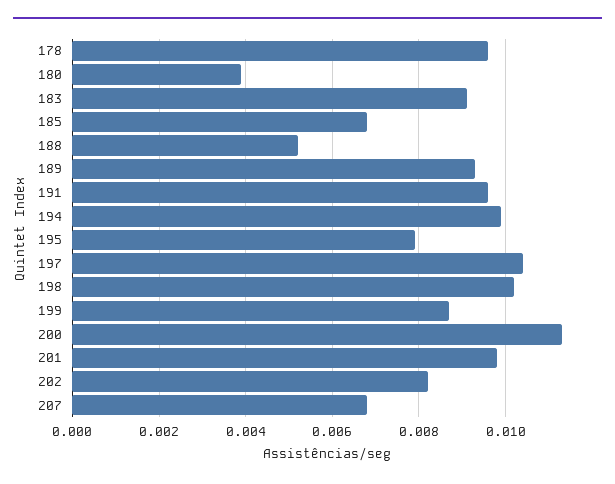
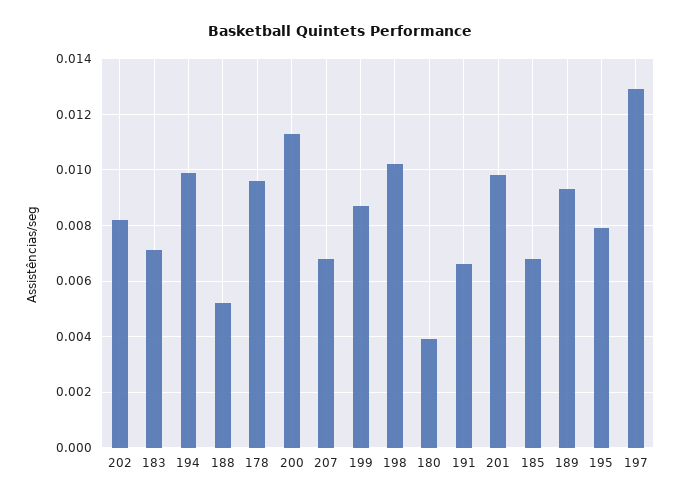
183: 0.009 -> 0.007
191: 0.0095 -> 0.0065
197: 0.0105 -> 0.013

